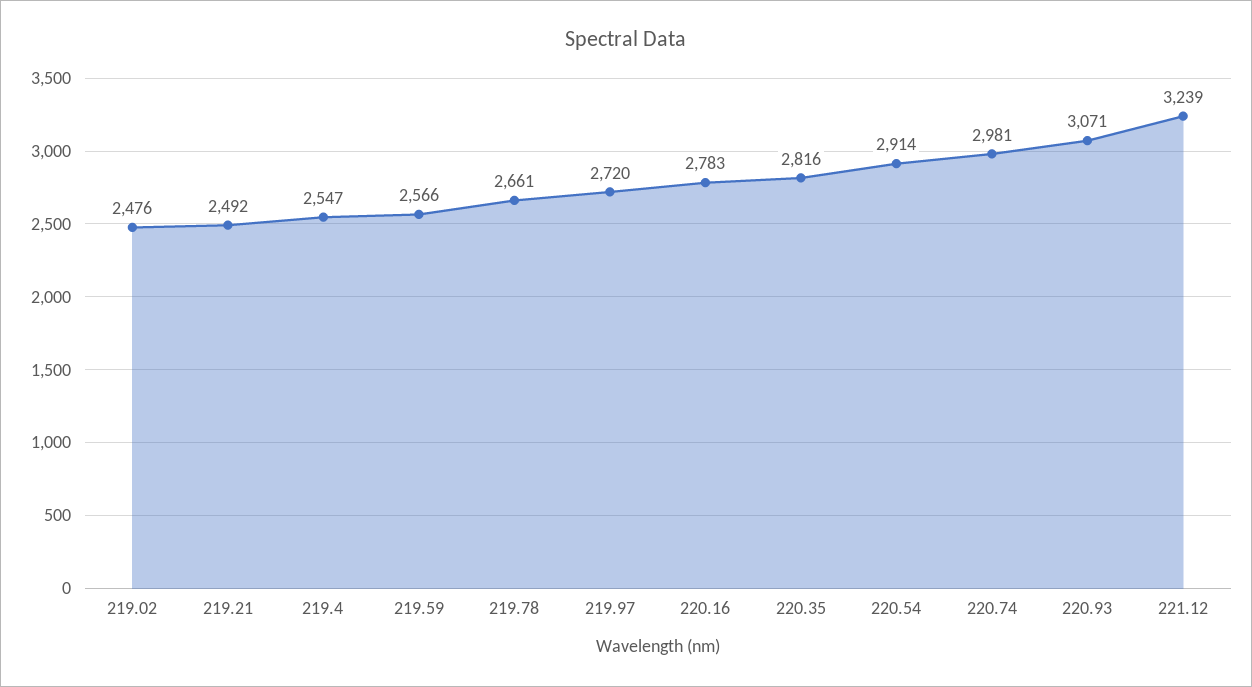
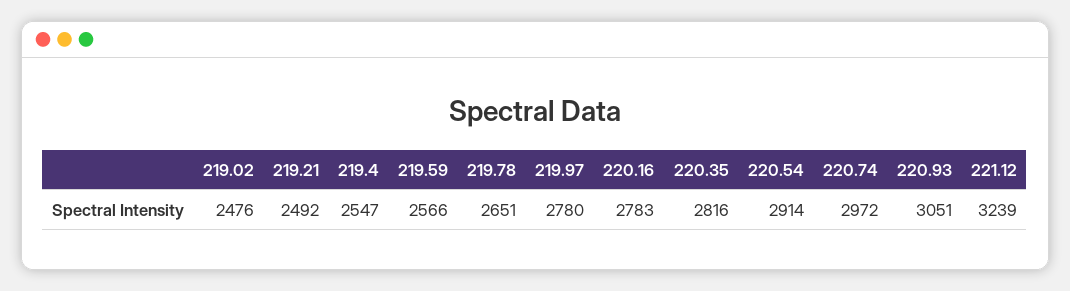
219.78: 2661 -> 2651
219.97: 2720 -> 2780
220.74: 2981 -> 2972
220.93: 3071 -> 3051

